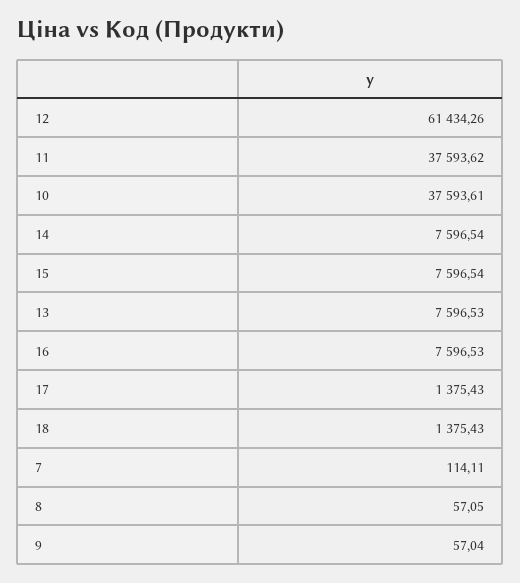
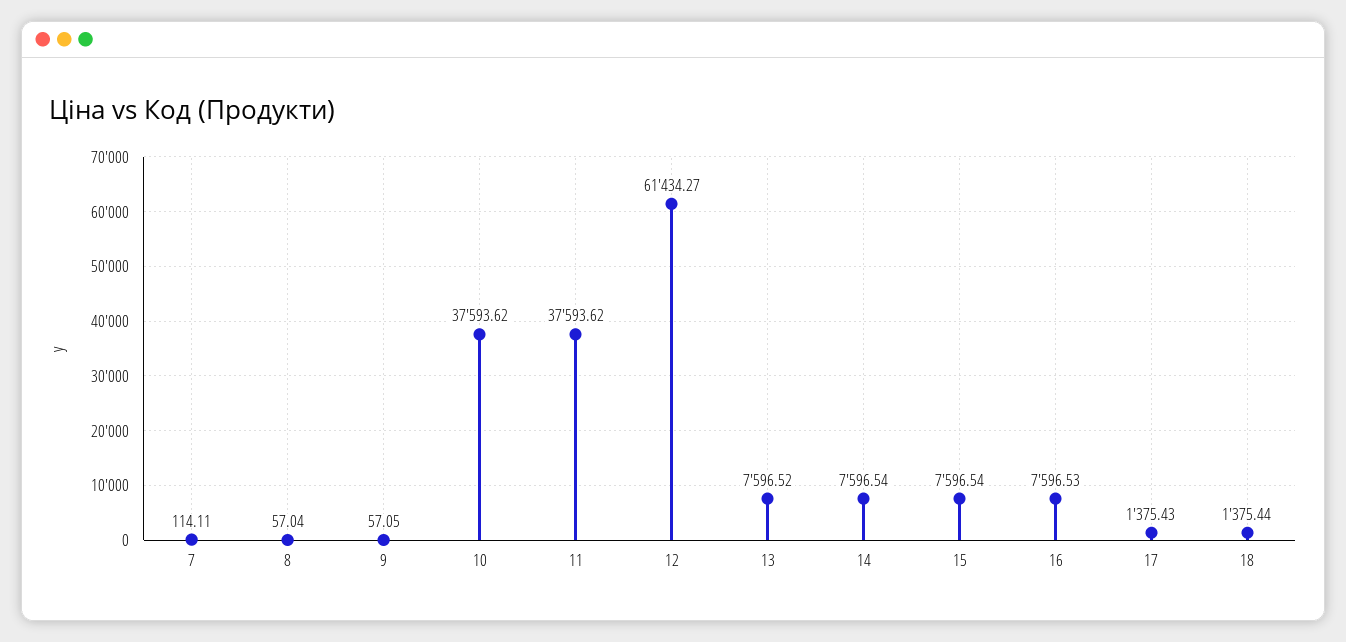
12: 61434.26 -> 61434.27
10: 37593.61 -> 37593.62
13: 7596.53 -> 7596.52
18: 1375.43 -> 1375.44
8: 57.05 -> 57.04
9: 57.04 -> 57.05

